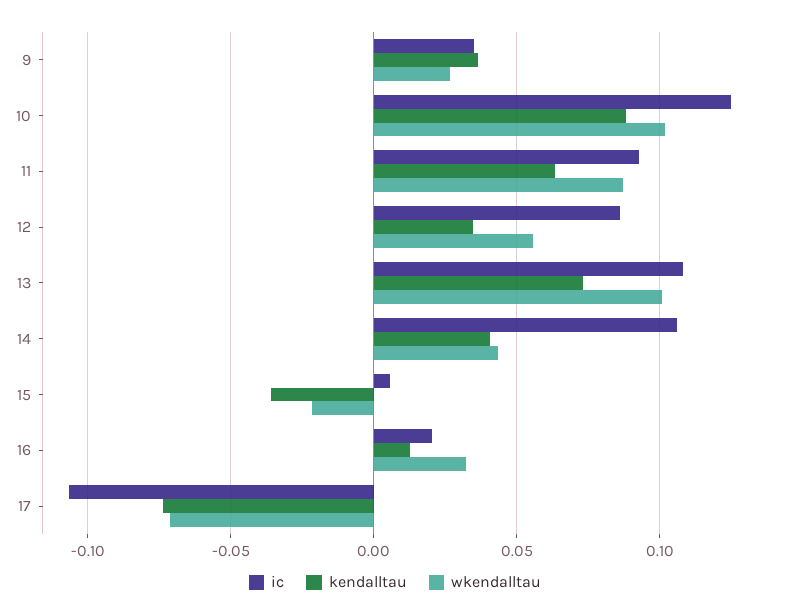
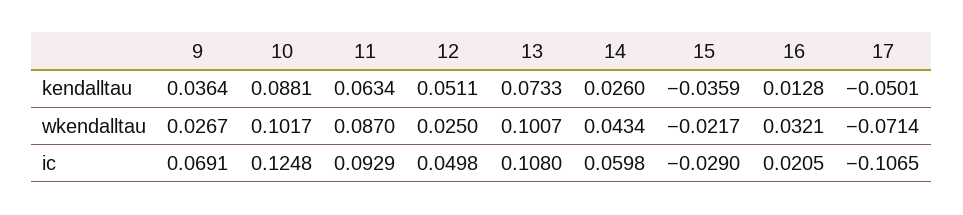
ic, 9: 0.035 -> 0.0691
ic, 12: 0.085 -> 0.0498
kendalltau, 12: 0.035 -> 0.0511
wkendalltau, 12: 0.055 -> 0.025
ic, 14: 0.105 -> 0.0598
kendalltau, 14: 0.04 -> 0.026
ic, 15: 0.005 -> -0.029
kendalltau, 17: -0.075 -> -0.0501

